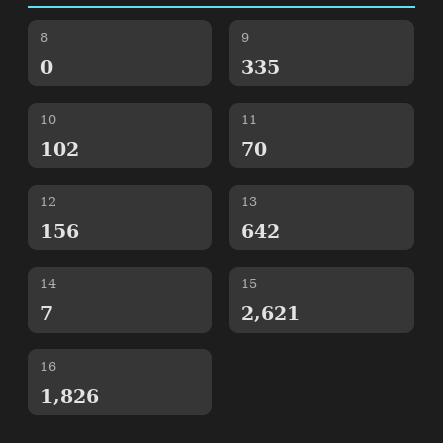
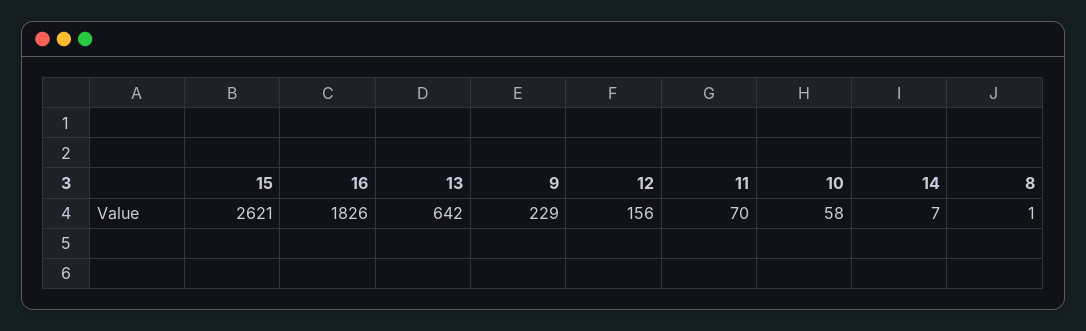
8: 0 -> 1
9: 335 -> 229
10: 102 -> 58

